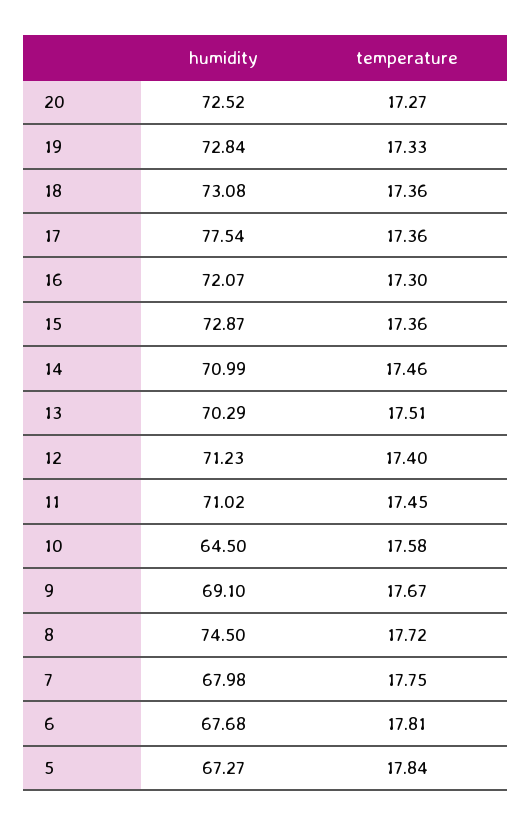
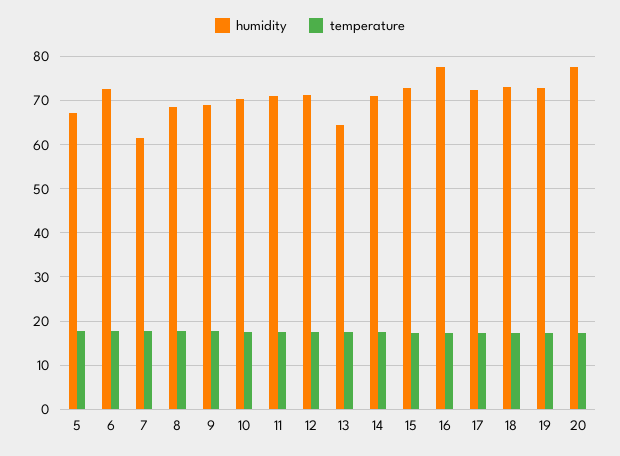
humidity, 20: 72.52 -> 78
humidity, 17: 77.54 -> 72
humidity, 16: 72.07 -> 78
humidity, 13: 70.29 -> 64
humidity, 10: 64.5 -> 70
humidity, 8: 74.5 -> 68
humidity, 7: 67.98 -> 62
humidity, 6: 67.68 -> 72

